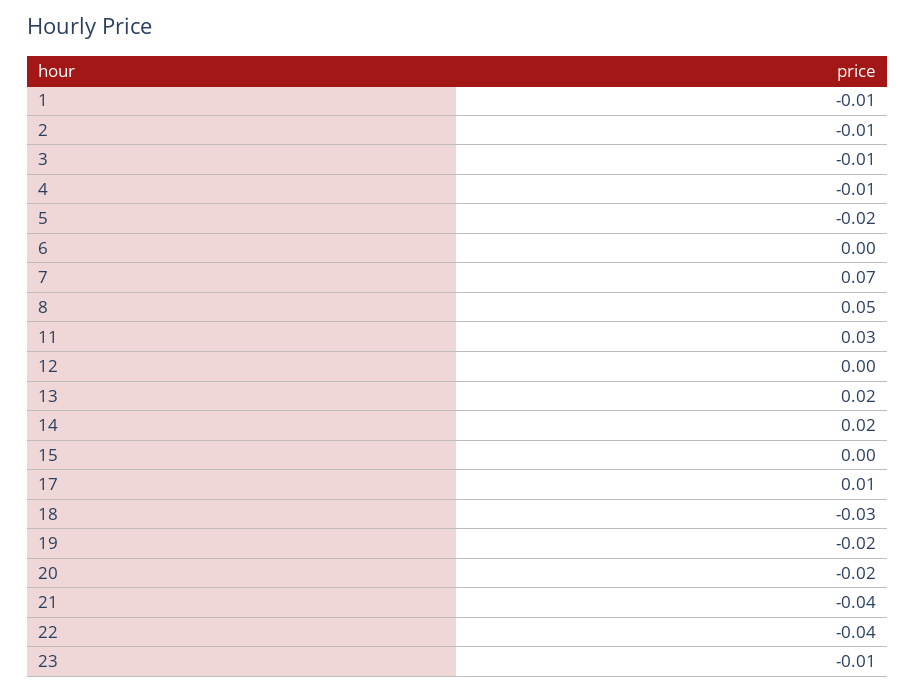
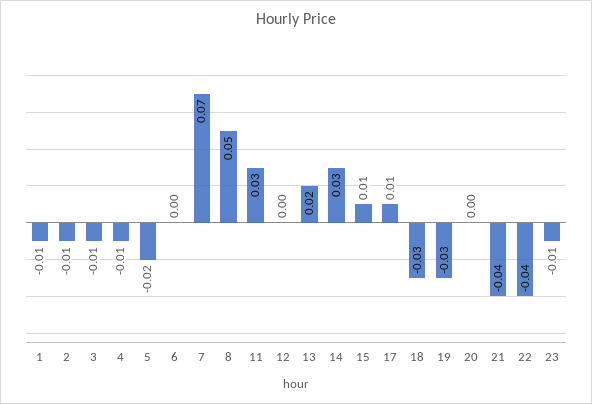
14: 0.02 -> 0.03
15: 0 -> 0.01
19: -0.02 -> -0.03
20: -0.02 -> 0

